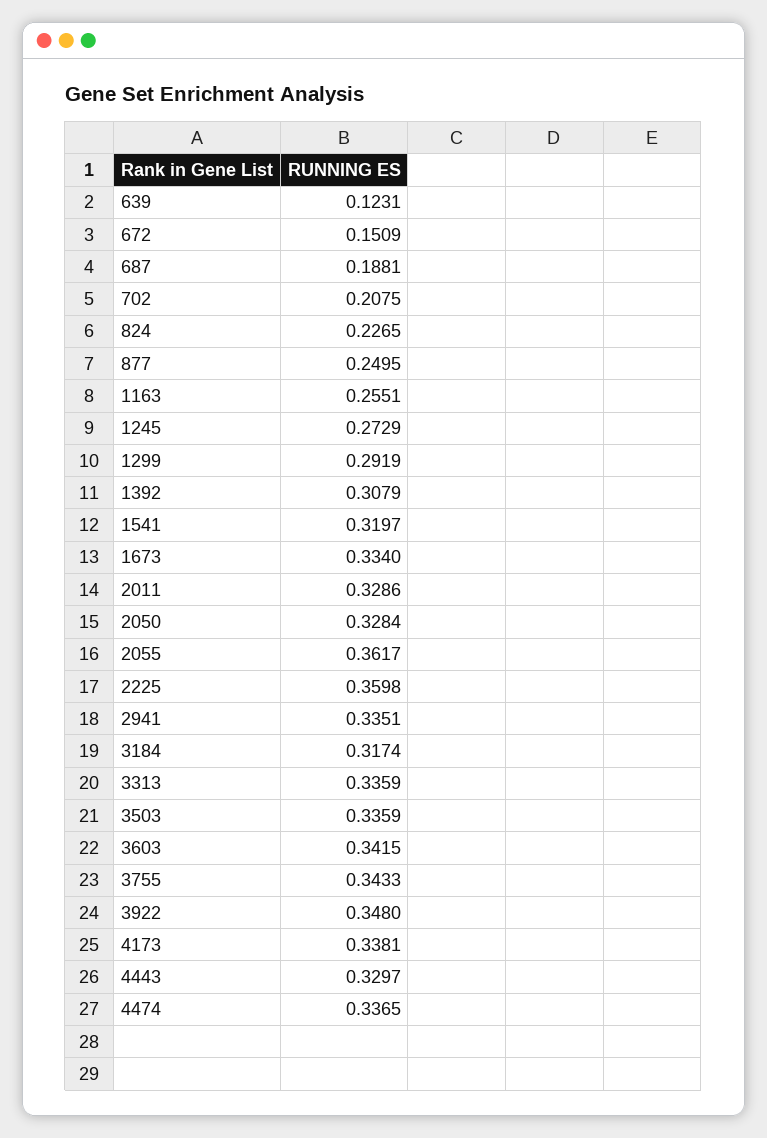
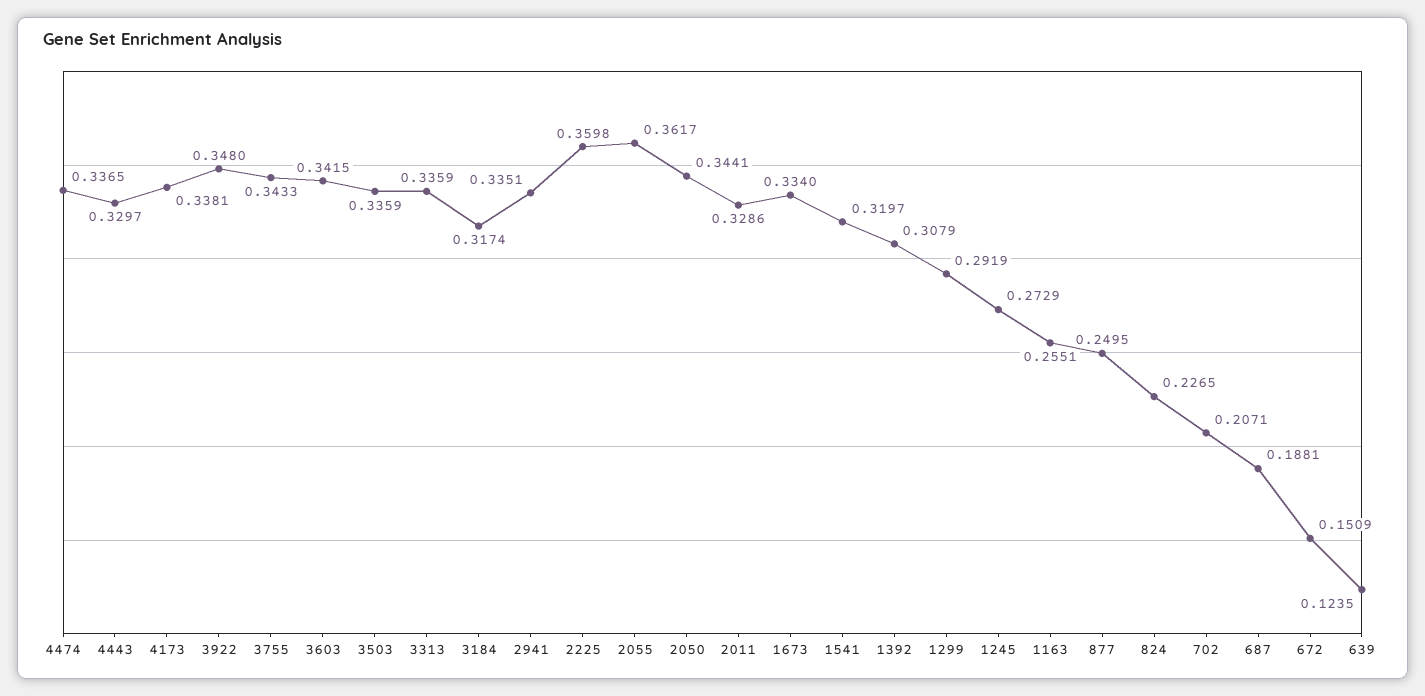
639: 0.1231 -> 0.1235
702: 0.2075 -> 0.2071
2050: 0.3284 -> 0.3441

